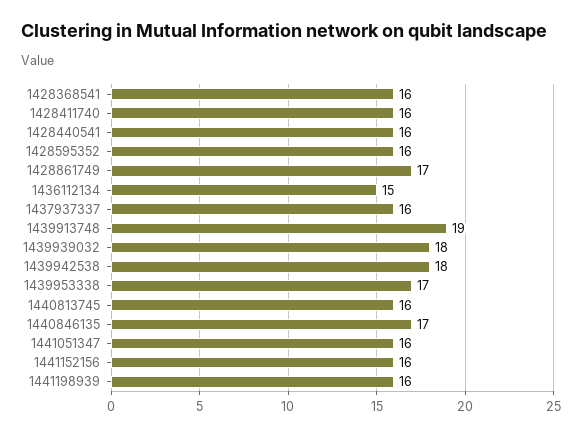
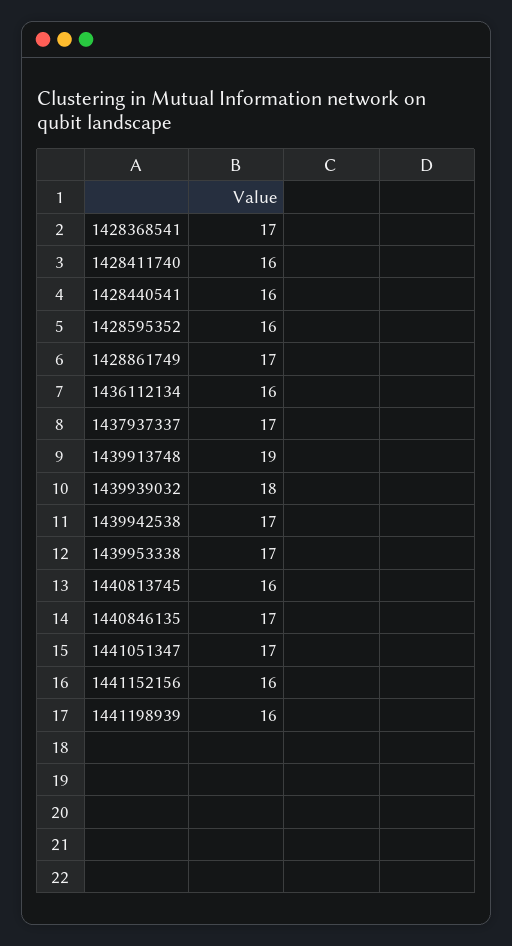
1428368541: 16 -> 17
1436112134: 15 -> 16
1437937337: 16 -> 17
1439942538: 18 -> 17
1441051347: 16 -> 17

